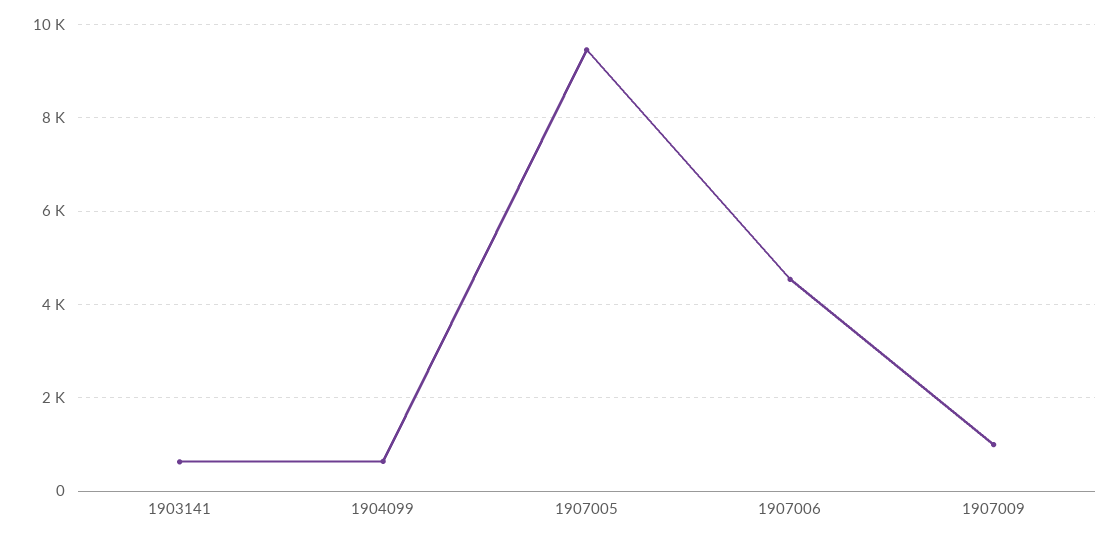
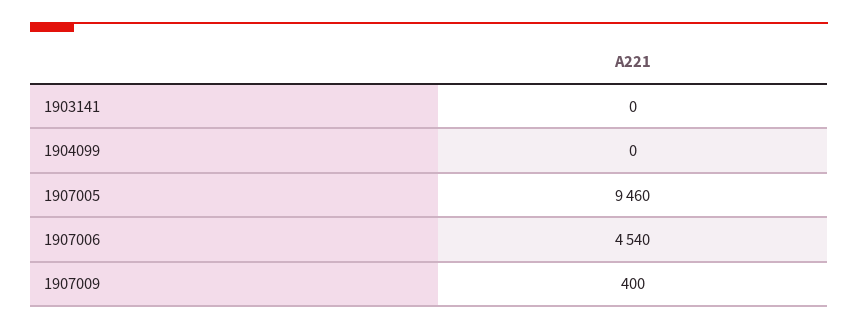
1903141: 600 -> 0
1904099: 600 -> 0
1907009: 1000 -> 400

